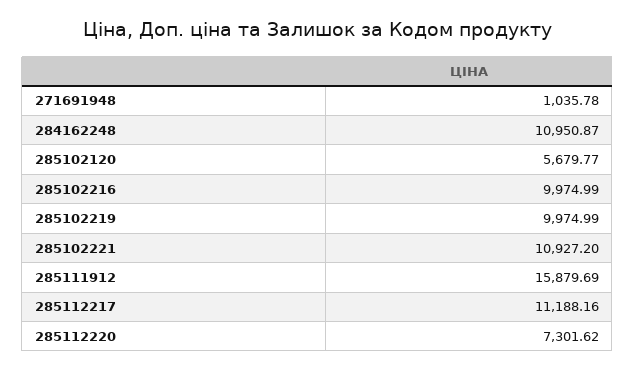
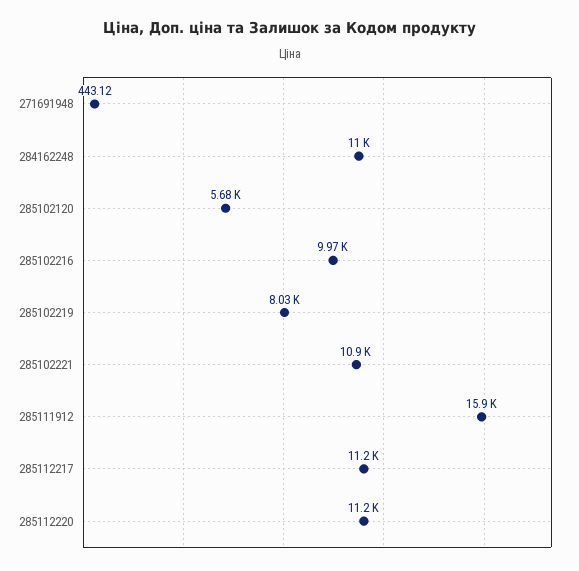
271691948: 1035.78 -> 443.12
285102219: 9974.99 -> 8030
285112220: 7301.62 -> 11200

